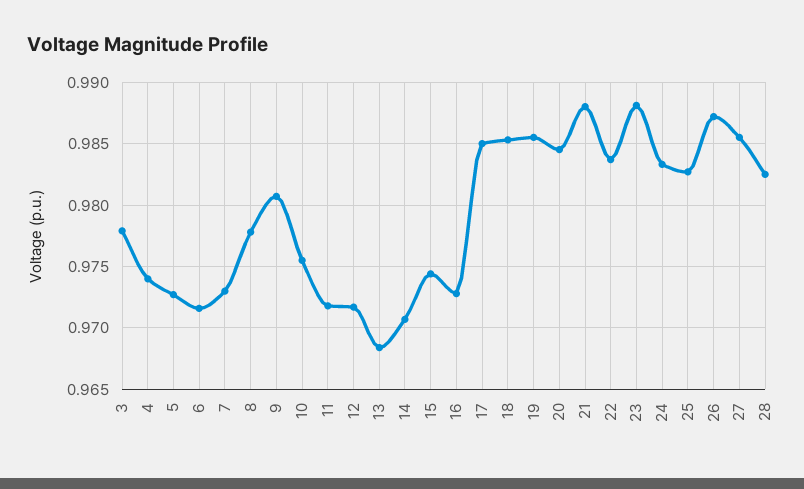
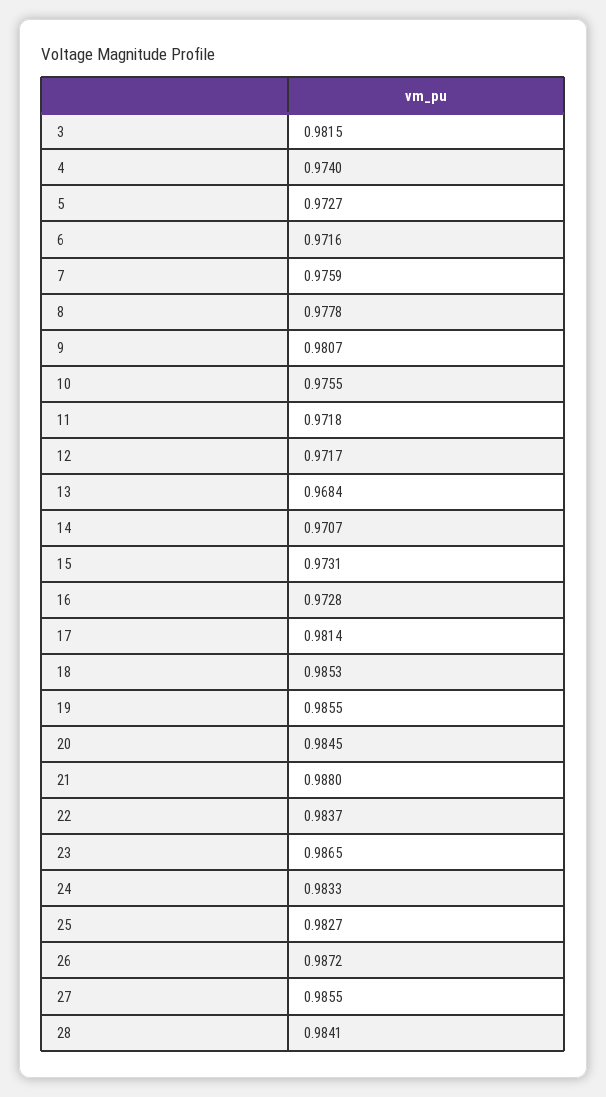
3: 0.978 -> 0.9815
7: 0.973 -> 0.9759
15: 0.9745 -> 0.9731
17: 0.985 -> 0.9814
23: 0.988 -> 0.9865
28: 0.9825 -> 0.9841

